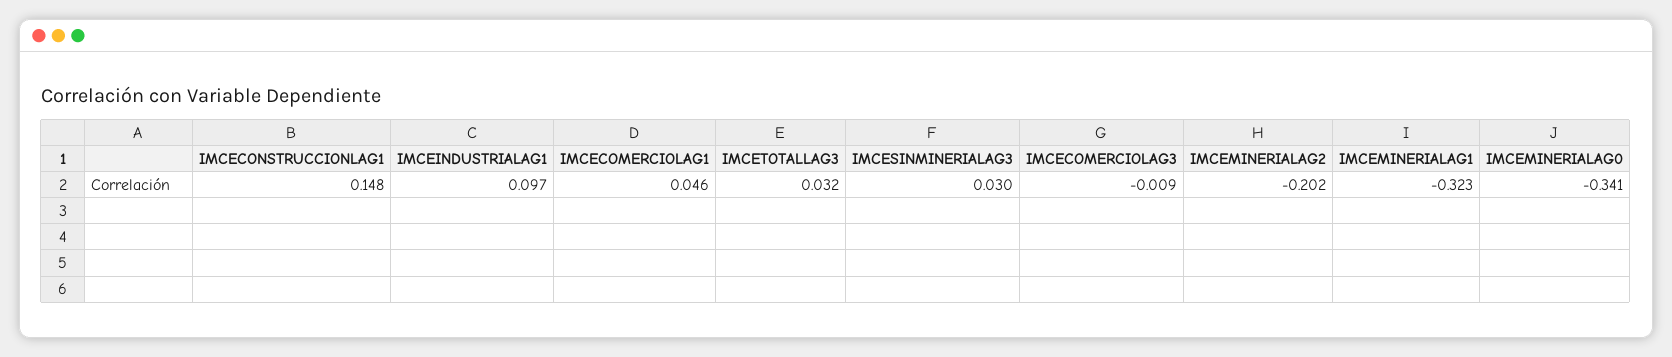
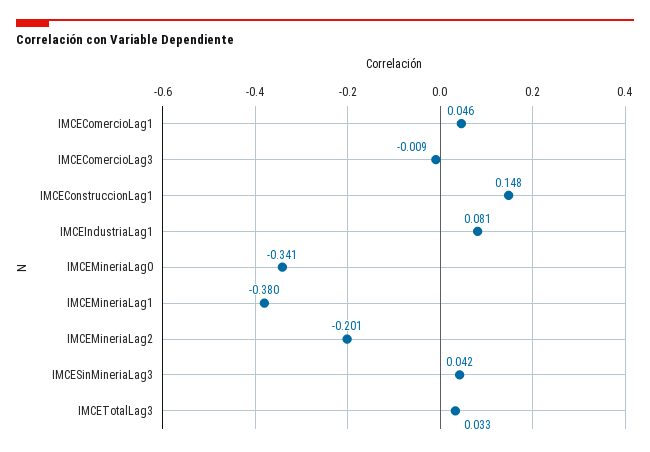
IMCEINDUSTRIALAG1: 0.097 -> 0.081
IMCETOTALLAG3: 0.032 -> 0.033
IMCESINMINERIALAG3: 0.03 -> 0.042
IMCEMINERIALAG2: -0.202 -> -0.201
IMCEMINERIALAG1: -0.323 -> -0.38

